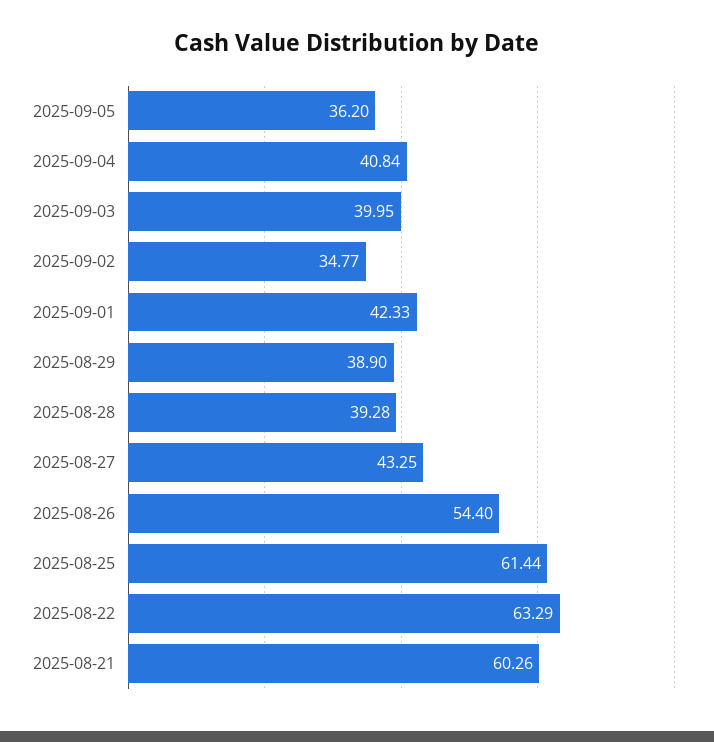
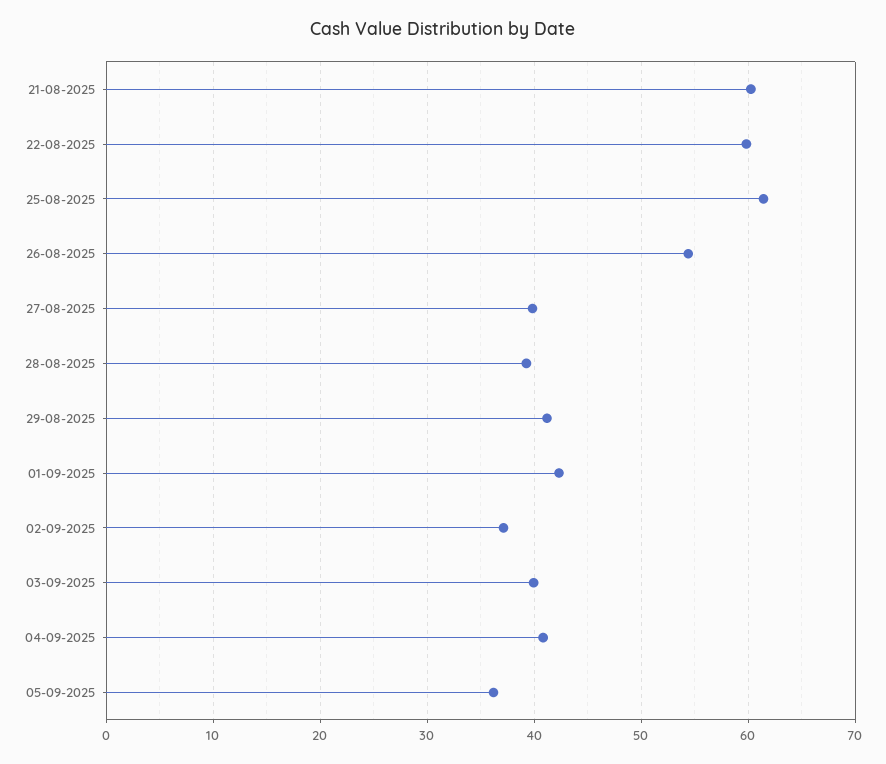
2025-09-02: 34.77 -> 37
2025-08-29: 38.9 -> 41
2025-08-27: 43.25 -> 40
2025-08-22: 63.29 -> 60

